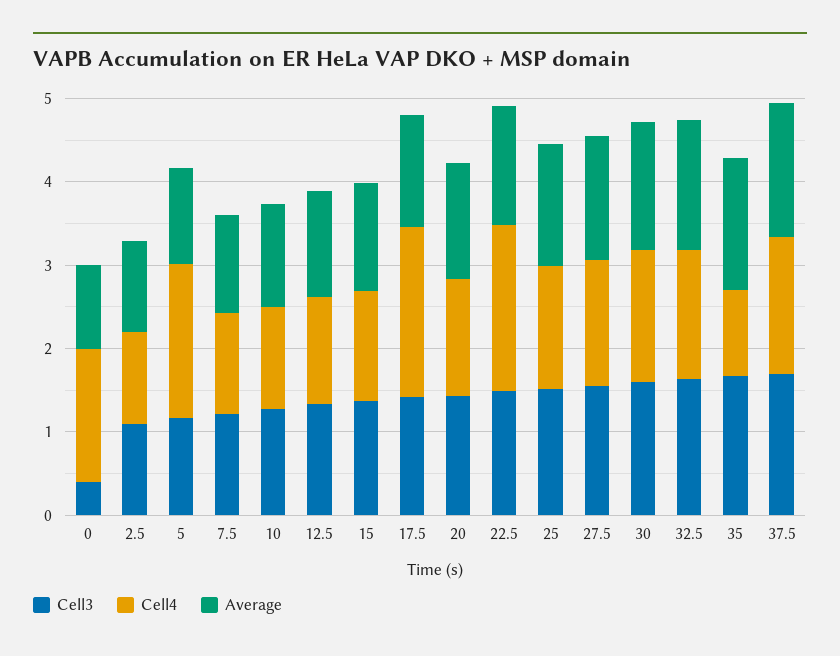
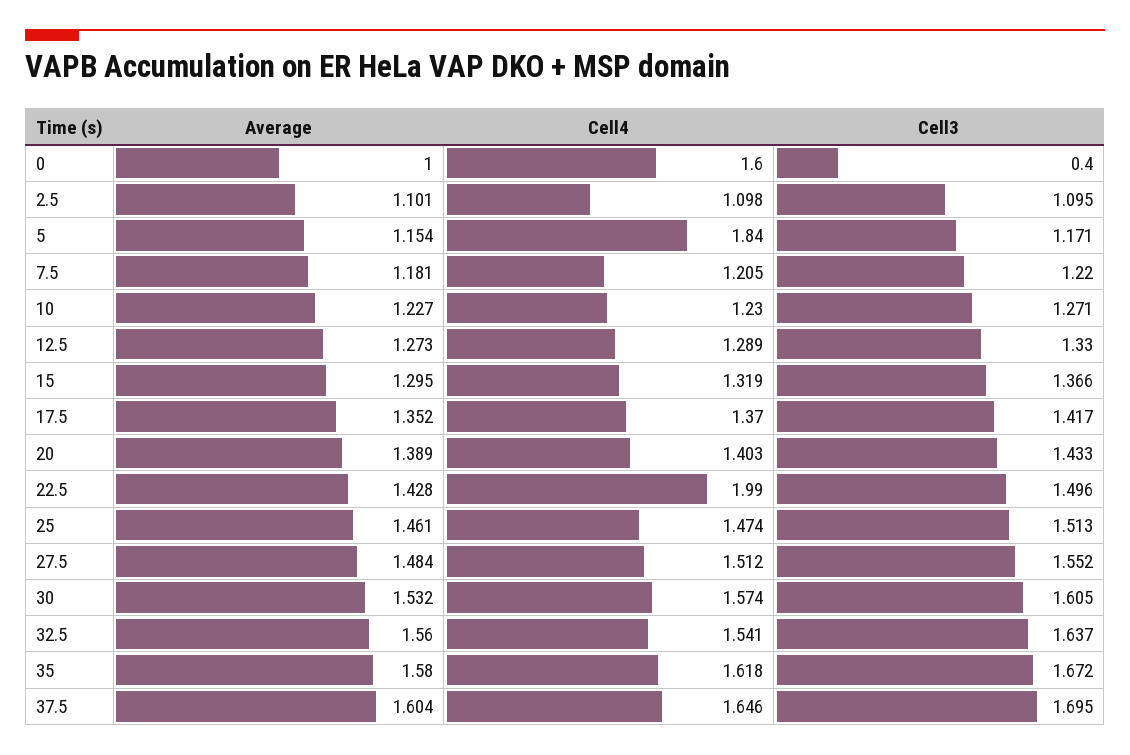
Cell4, 17.5: 2 -> 1.37
Cell4, 35: 1 -> 1.618

